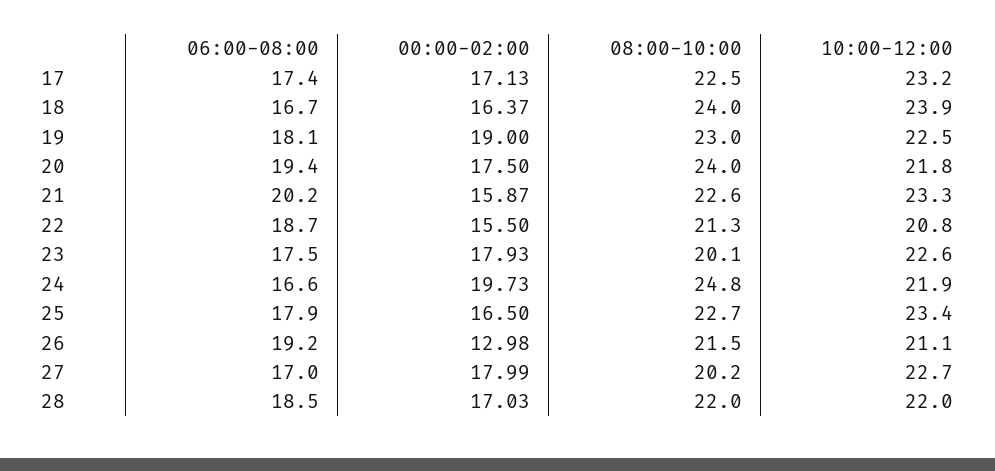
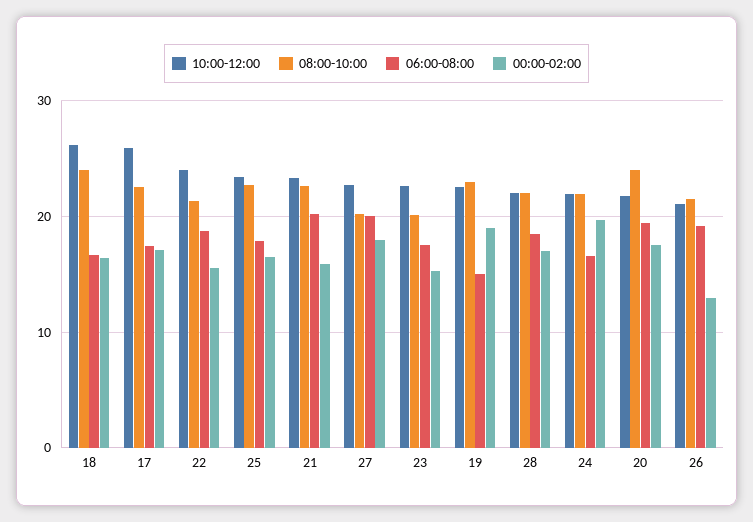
10:00-12:00, 17: 23.2 -> 26
10:00-12:00, 18: 23.9 -> 26
06:00-08:00, 19: 18.1 -> 15
10:00-12:00, 22: 20.8 -> 24
00:00-02:00, 23: 17.93 -> 15
08:00-10:00, 24: 24.8 -> 22
06:00-08:00, 27: 17 -> 20

